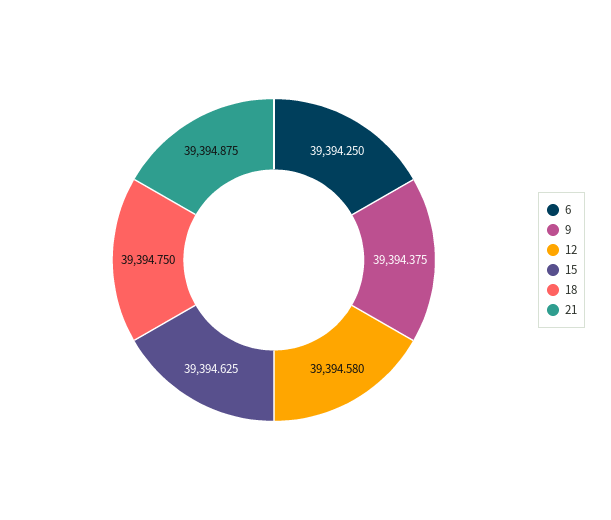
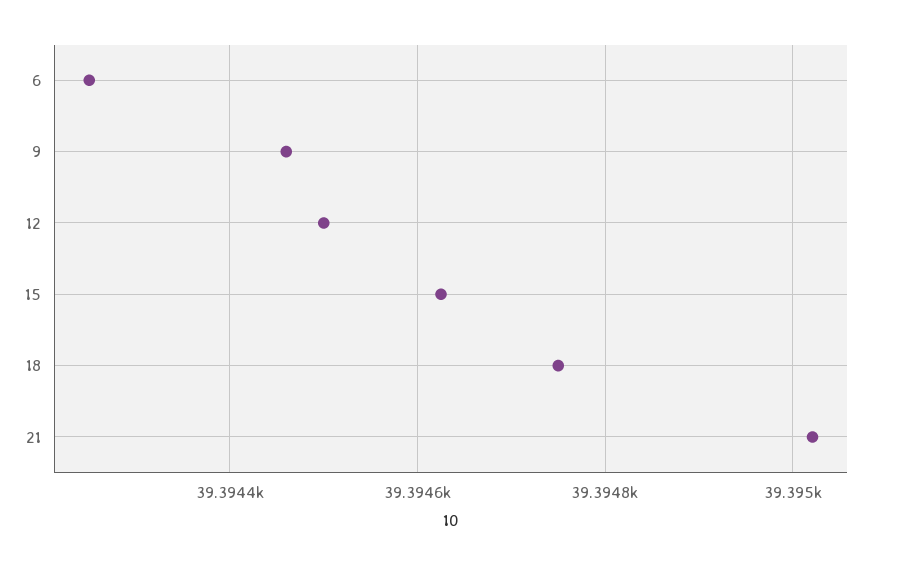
9: 39394.375 -> 39394.46
12: 39394.58 -> 39394.5
21: 39394.875 -> 39395.02

